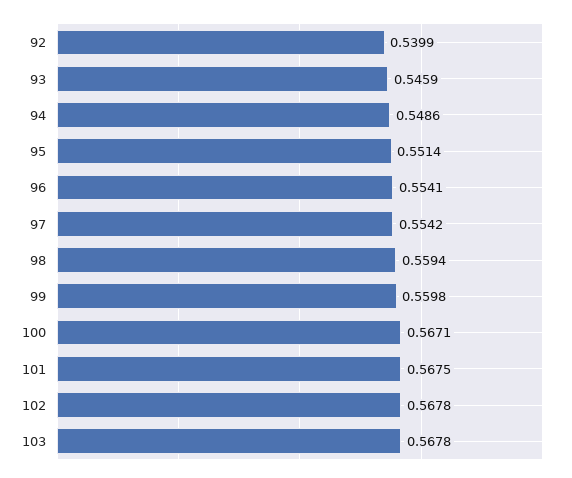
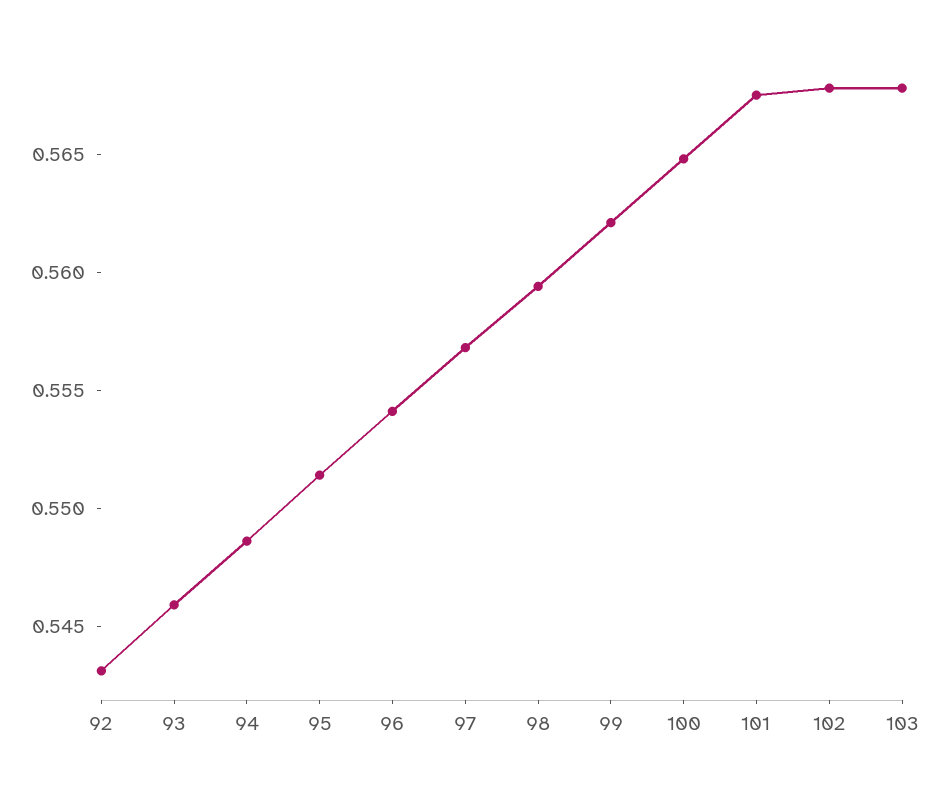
92: 0.5399 -> 0.543
97: 0.5542 -> 0.557
99: 0.5598 -> 0.562
100: 0.5671 -> 0.565

